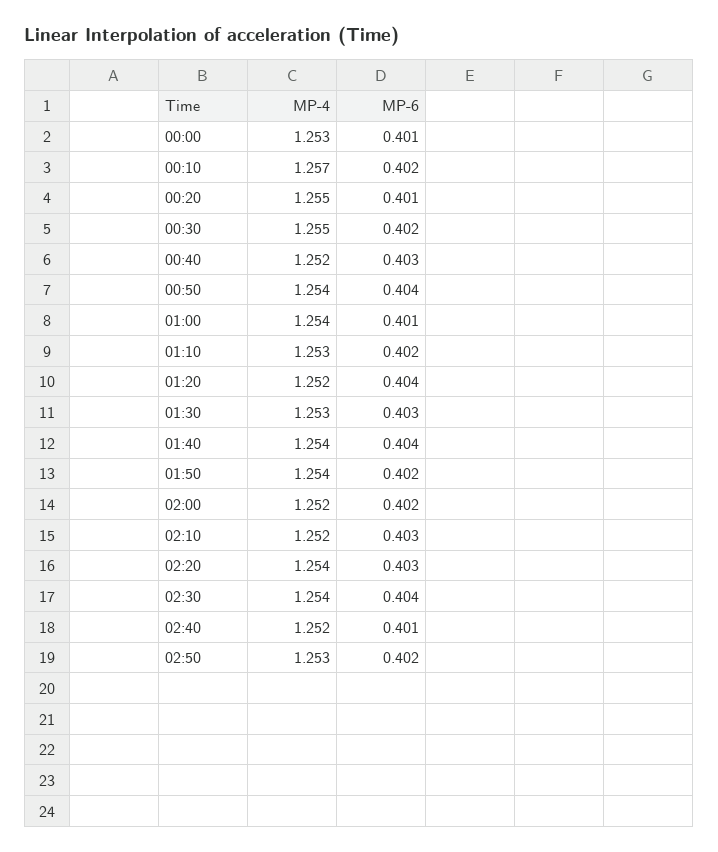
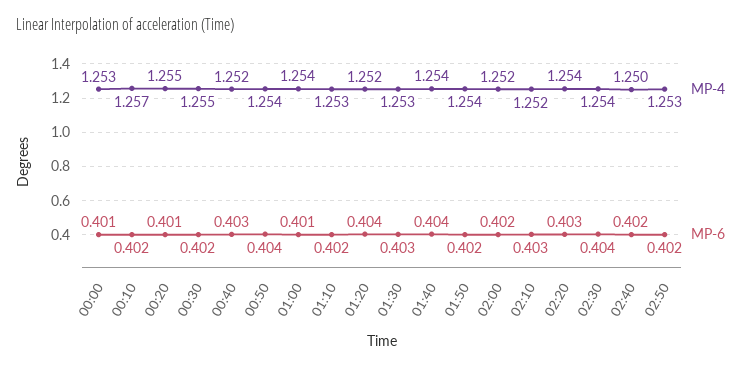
MP-4, 02:40: 1.252 -> 1.25
MP-6, 02:40: 0.401 -> 0.402

